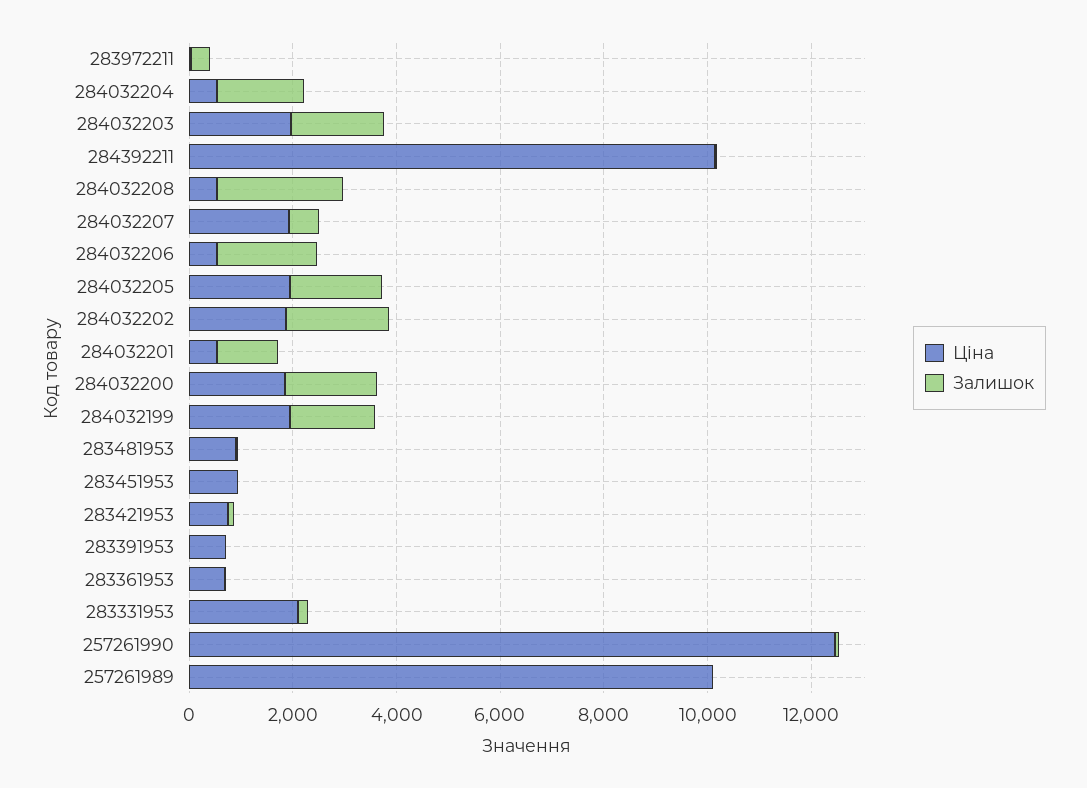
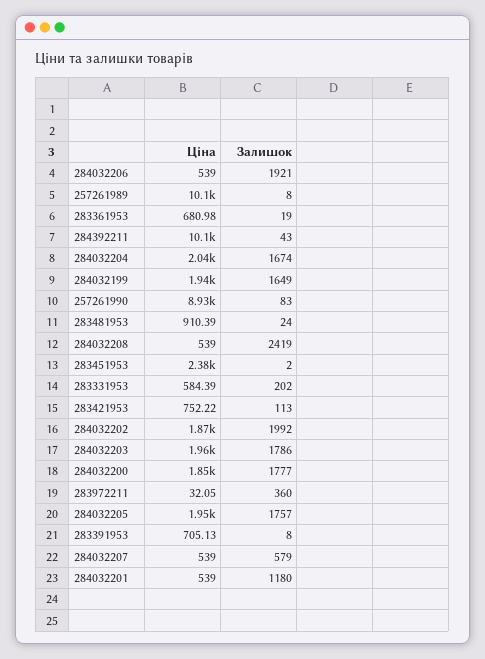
Ціна, 284032204: 500 -> 2040
Ціна, 284032207: 2000 -> 539
Ціна, 283451953: 1000 -> 2380
Ціна, 283331953: 2000 -> 584.39
Ціна, 257261990: 12500 -> 8930

